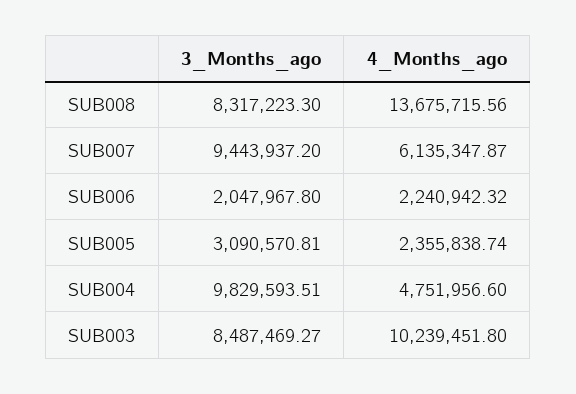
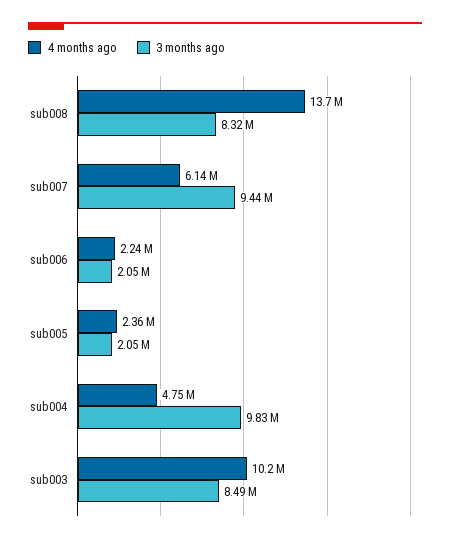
3_Months_ago, SUB005: 3090570.81 -> 2050000

